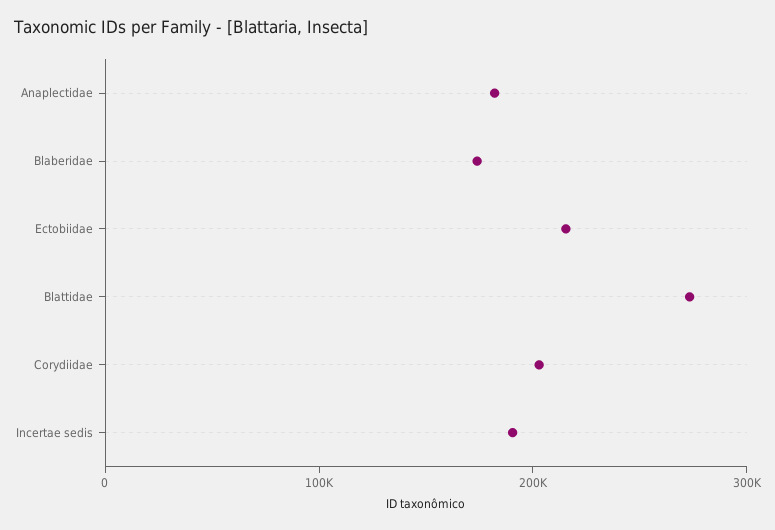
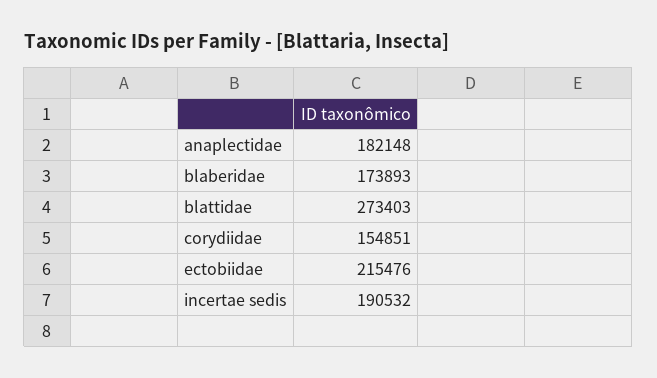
Corydiidae: 200000 -> 154851

